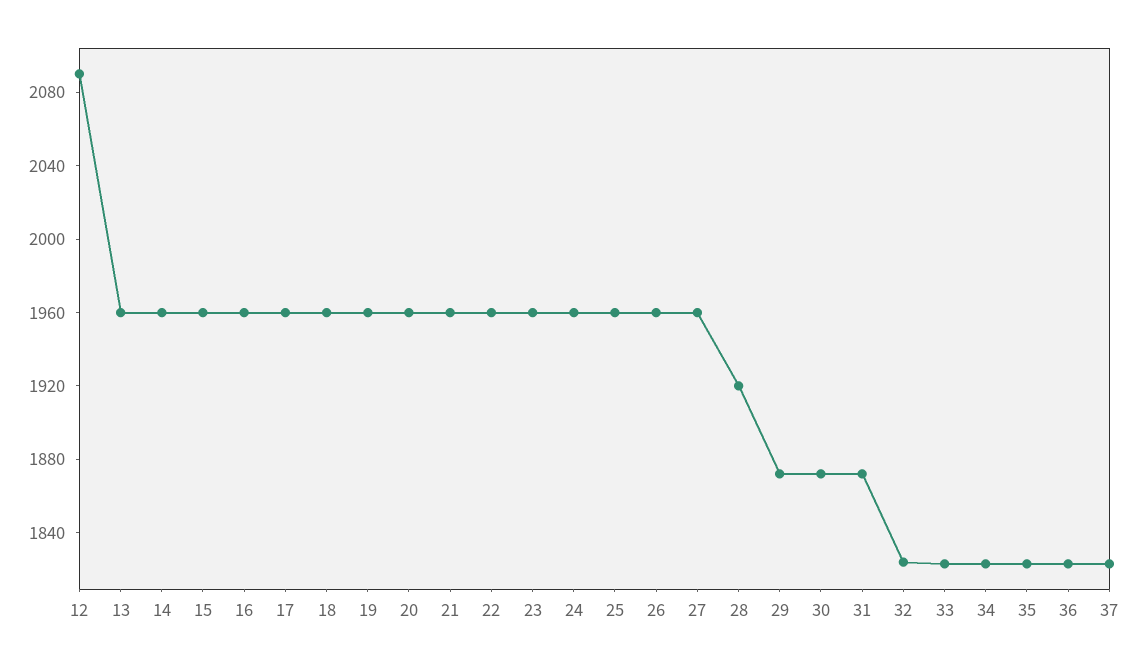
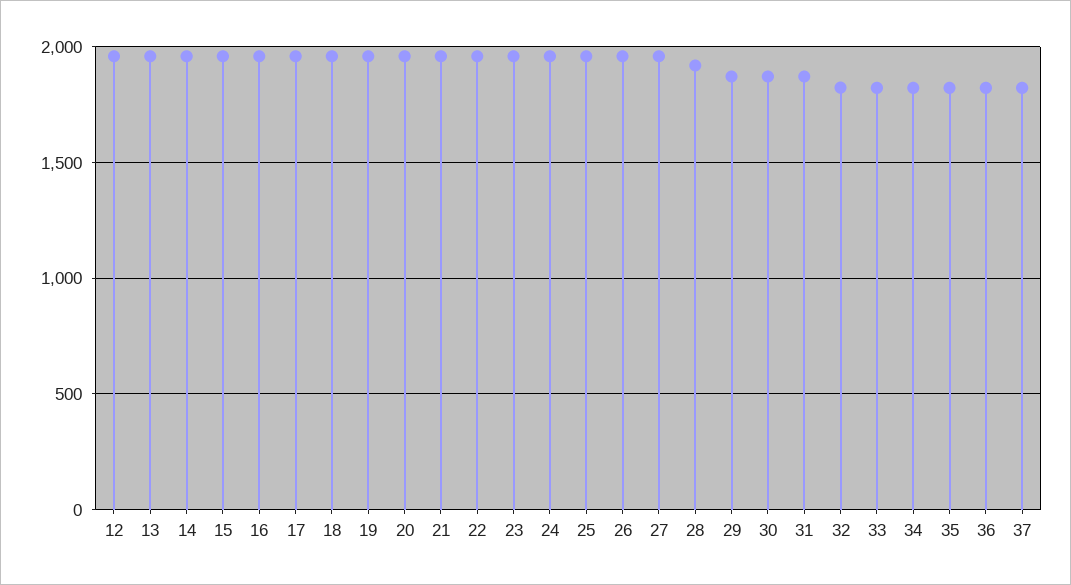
12: 2090 -> 1950

